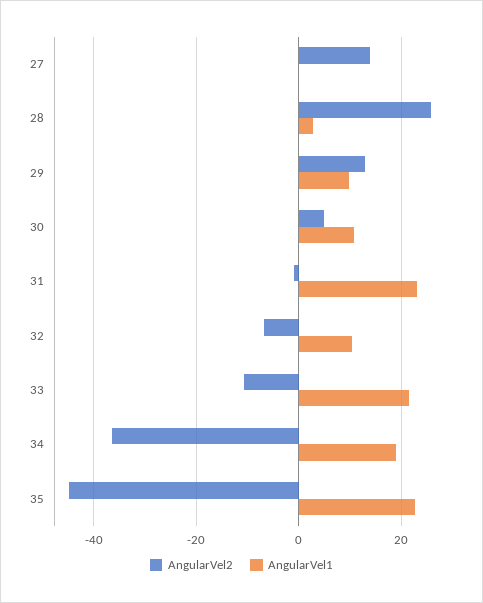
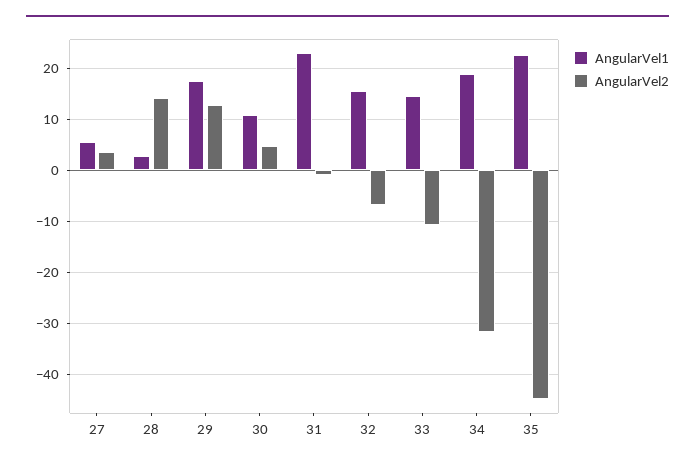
AngularVel2, 27: 14 -> 4
AngularVel1, 27: 0 -> 6
AngularVel2, 28: 26 -> 14
AngularVel1, 29: 10 -> 18
AngularVel1, 32: 10 -> 16
AngularVel1, 33: 22 -> 14
AngularVel2, 34: -36 -> -32

